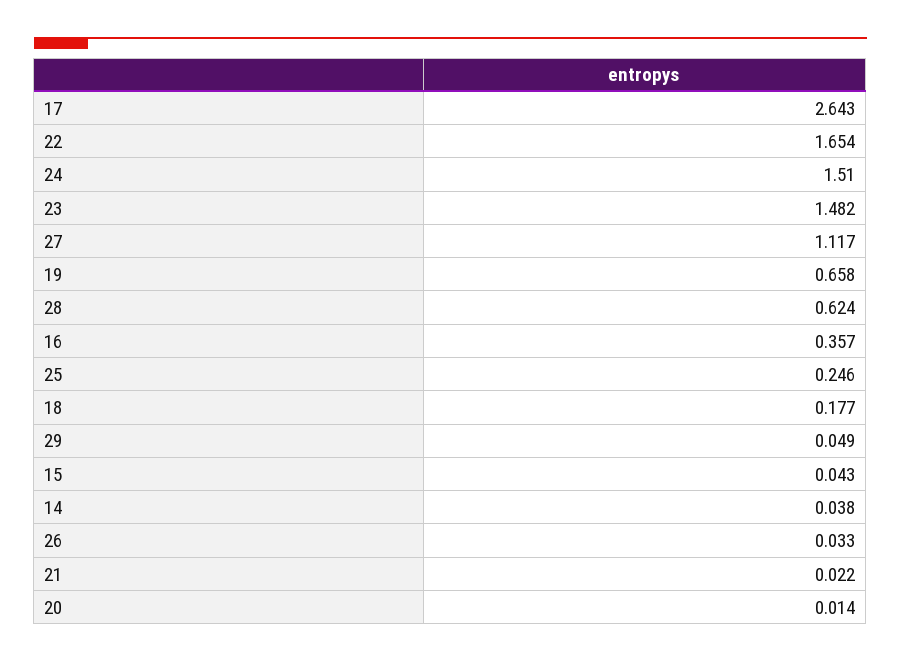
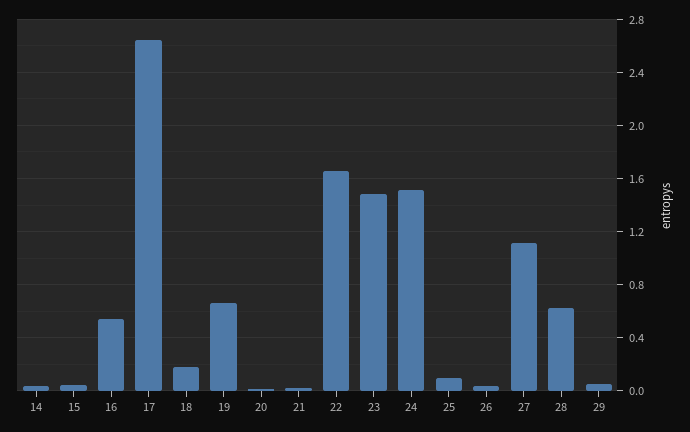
16: 0.357 -> 0.55
25: 0.246 -> 0.1

